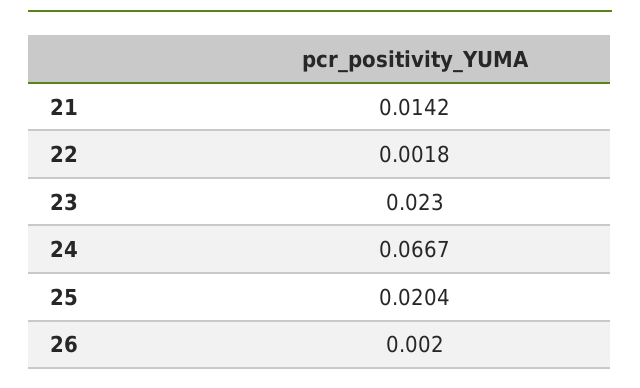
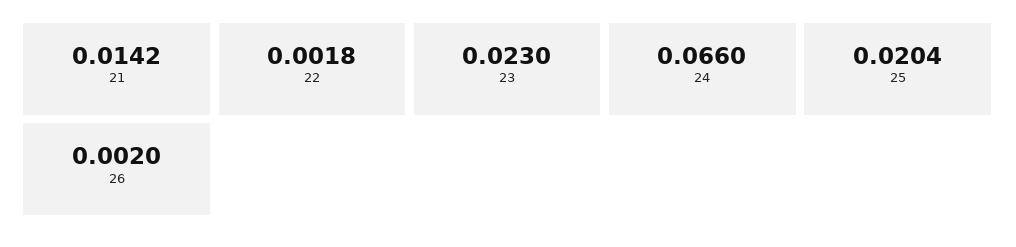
24: 0.0667 -> 0.066

